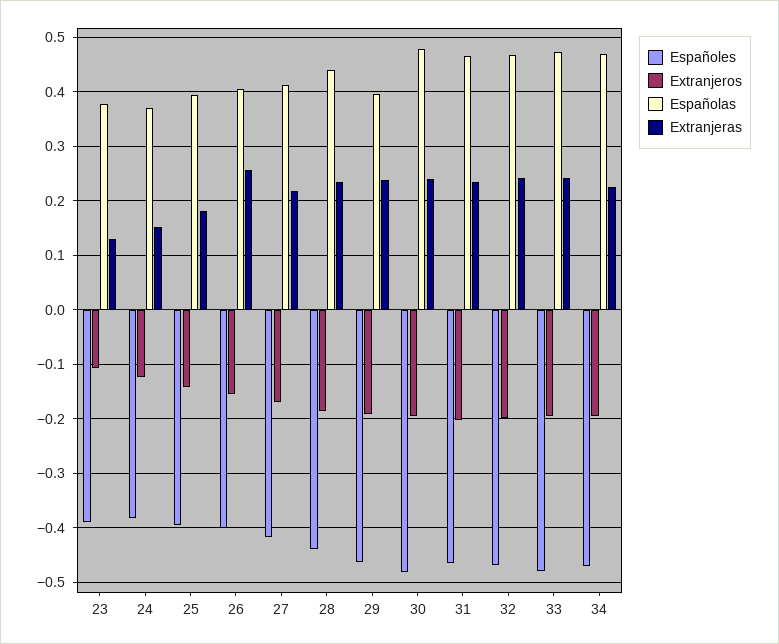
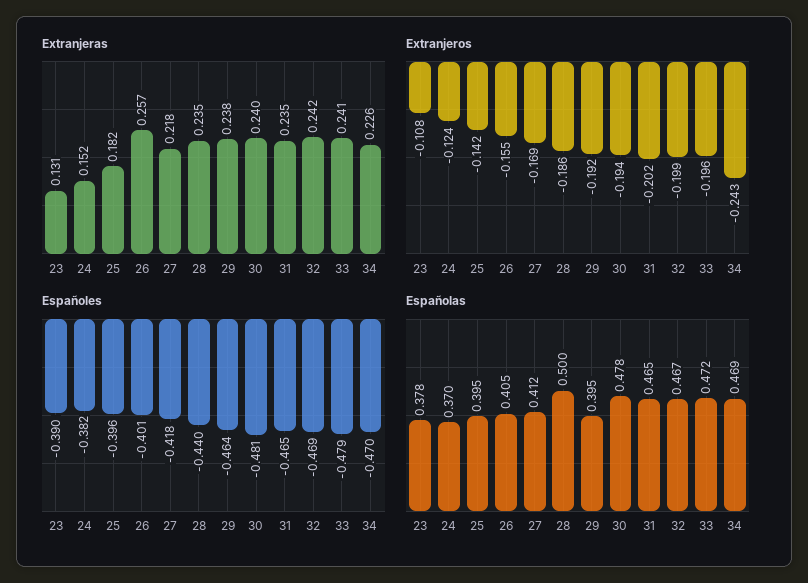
Españolas, 28: 0.44 -> 0.5
Extranjeros, 34: -0.2 -> -0.243

